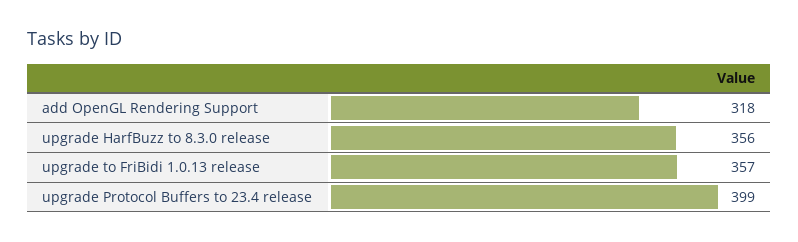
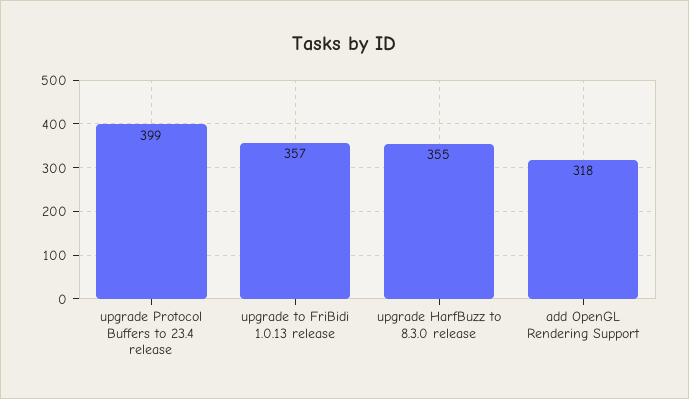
upgrade HarfBuzz to 8.3.0 release: 356 -> 355

